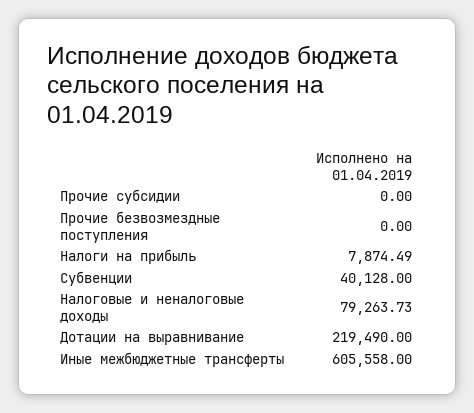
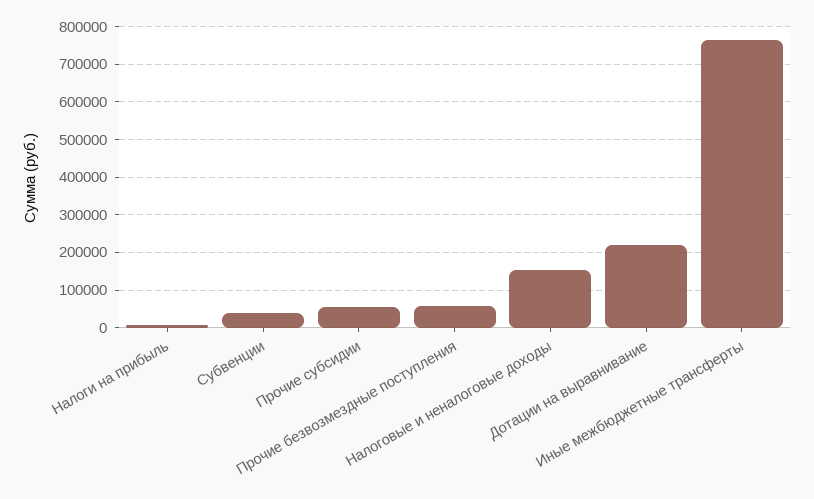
Прочие субсидии: 0 -> 60000
Прочие безвозмездные поступления: 0 -> 60000
Налоговые и неналоговые доходы: 79263.73 -> 160000
Иные межбюджетные трансферты: 605558 -> 760000

